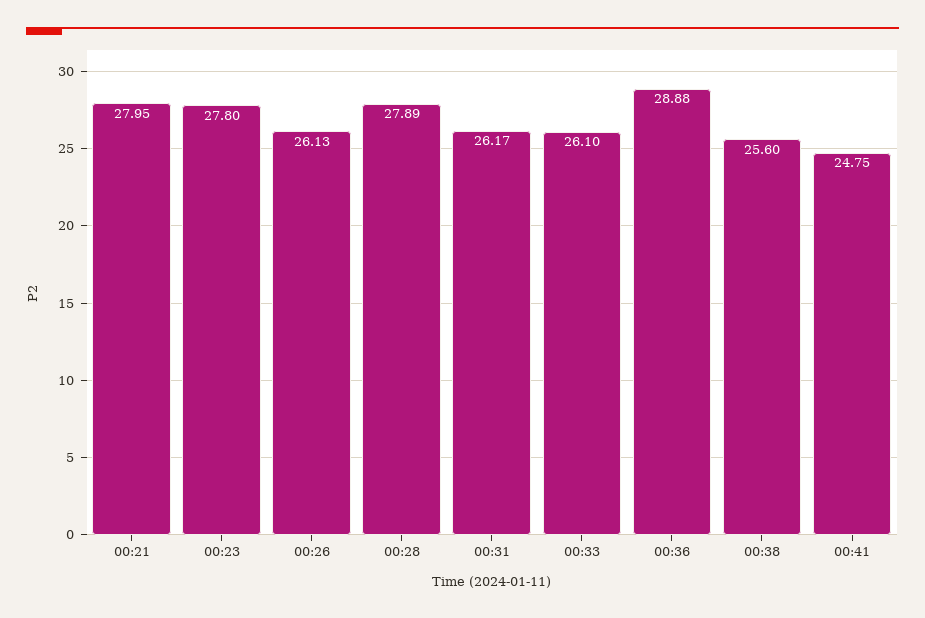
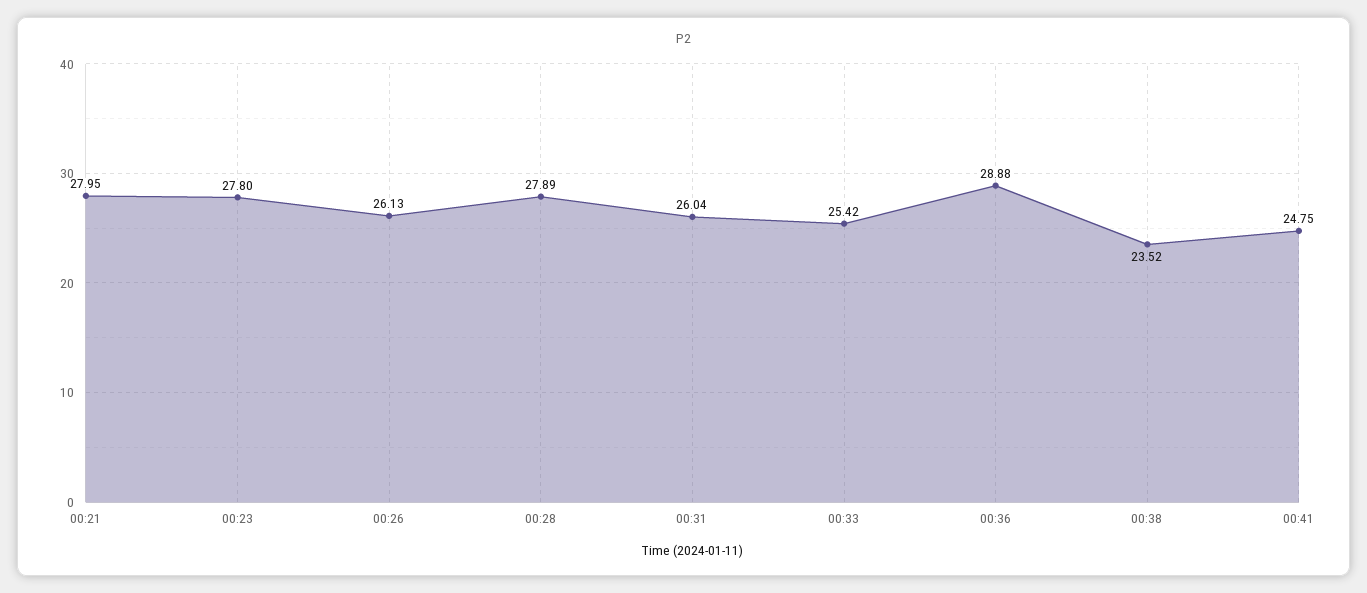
00:31: 26.17 -> 26.04
00:33: 26.1 -> 25.42
00:38: 25.6 -> 23.52

